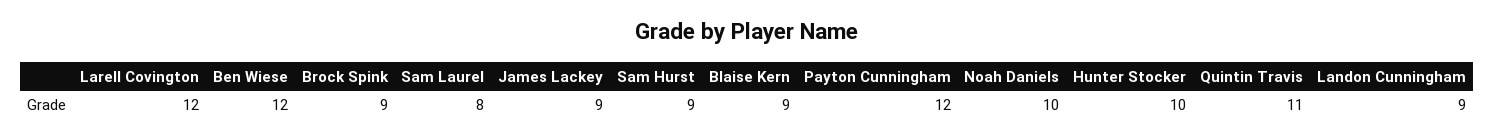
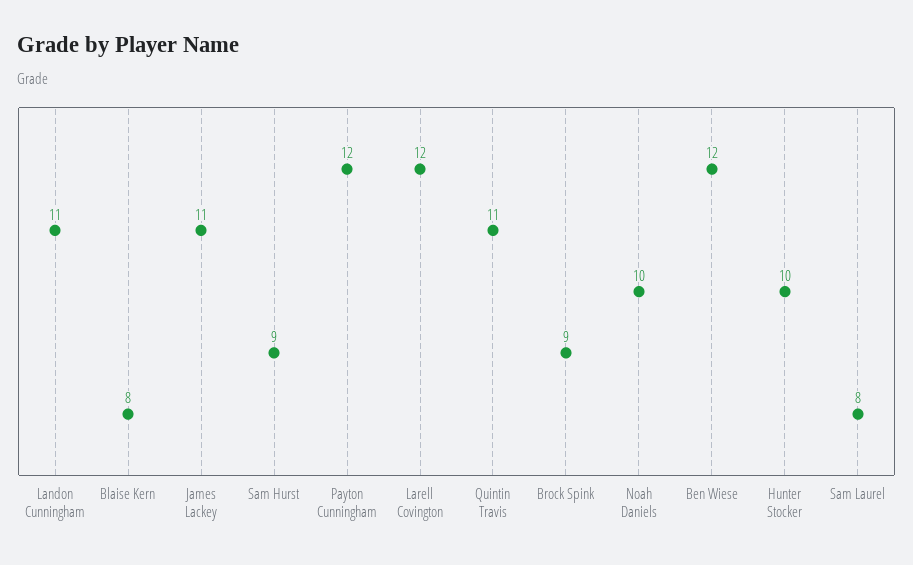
James Lackey: 9 -> 11
Blaise Kern: 9 -> 8
Landon Cunningham: 9 -> 11

